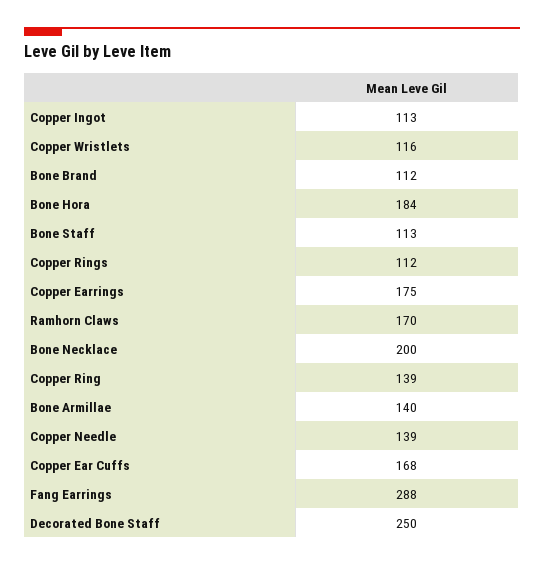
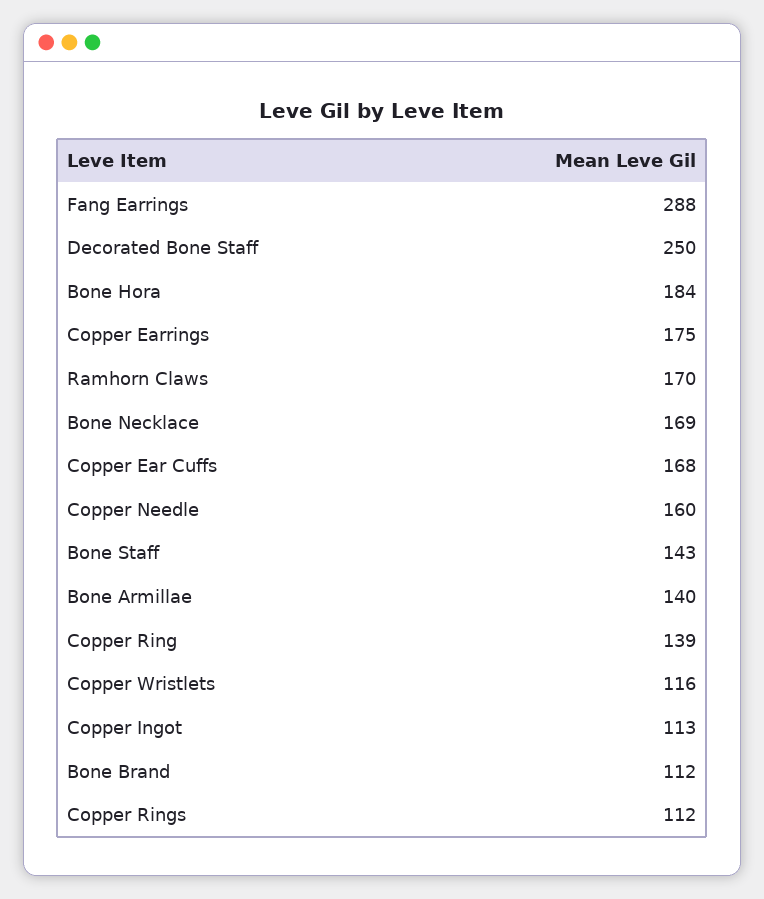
Bone Staff: 113 -> 143
Bone Necklace: 200 -> 169
Copper Needle: 139 -> 160

